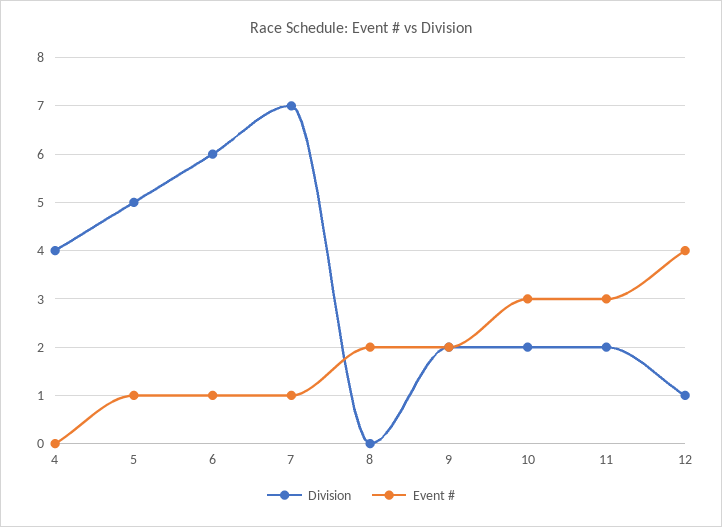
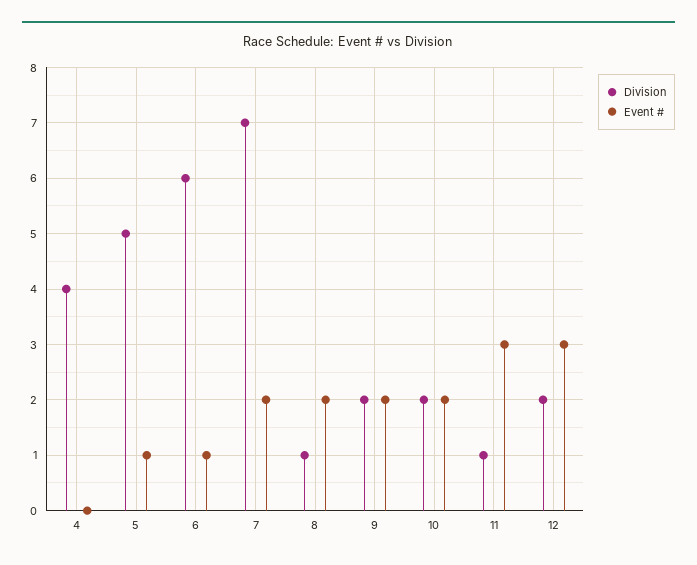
Event #, 7: 1 -> 2
Division, 8: 0 -> 1
Event #, 10: 3 -> 2
Division, 11: 2 -> 1
Division, 12: 1 -> 2
Event #, 12: 4 -> 3

